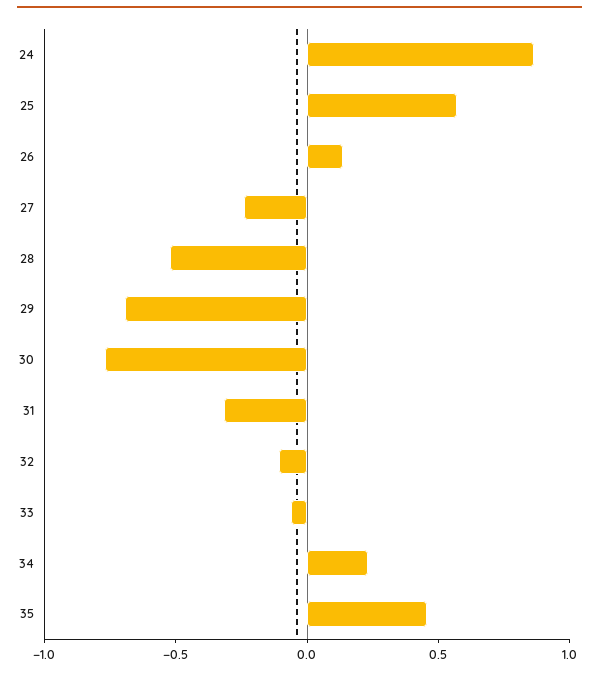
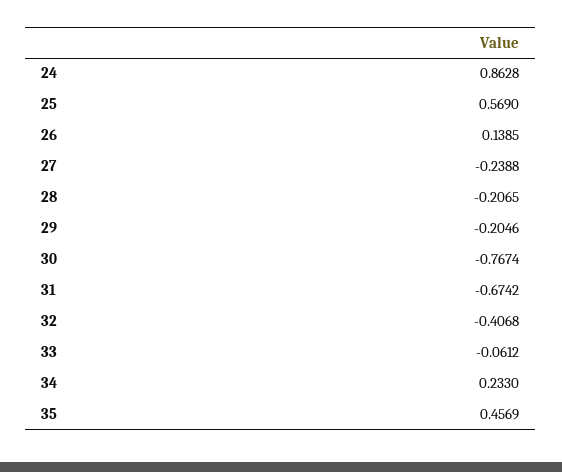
28: -0.5 -> -0.2065
29: -0.7 -> -0.2046
31: -0.3 -> -0.6742
32: -0.1 -> -0.4068

